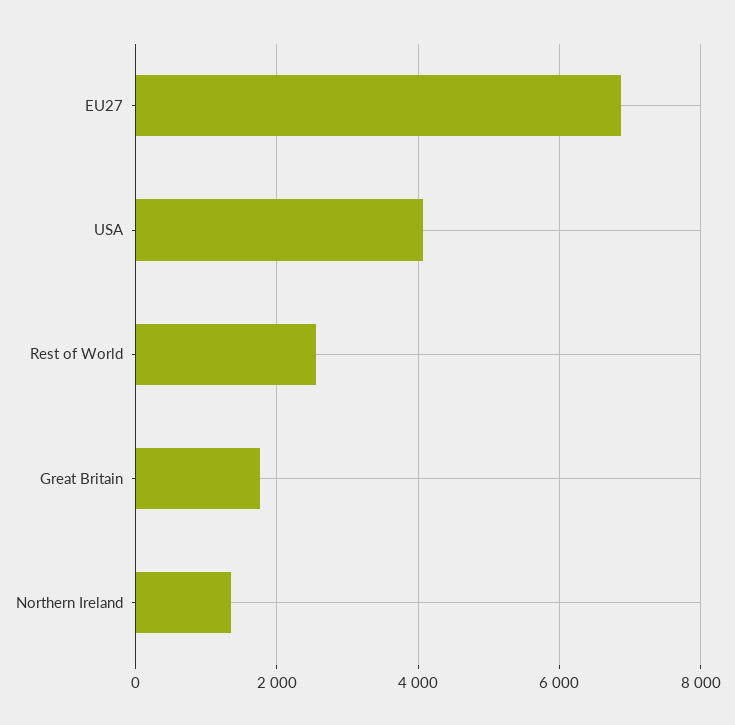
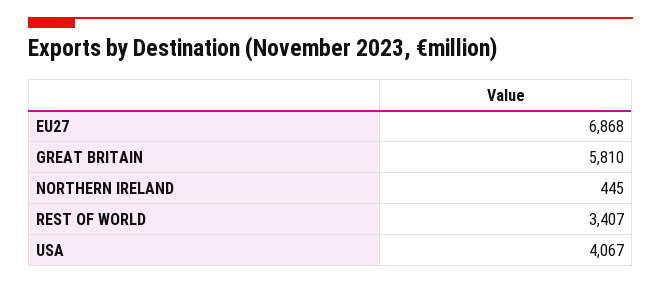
Rest of World: 2600 -> 3407
Great Britain: 1800 -> 5810
Northern Ireland: 1400 -> 445

